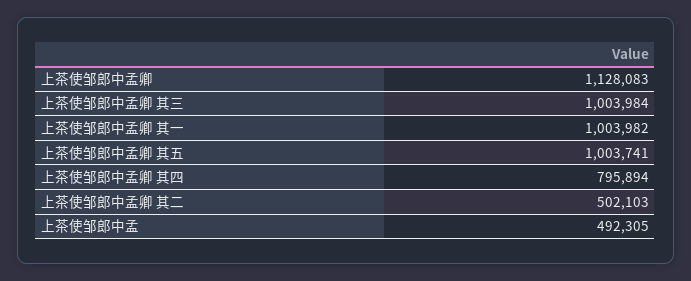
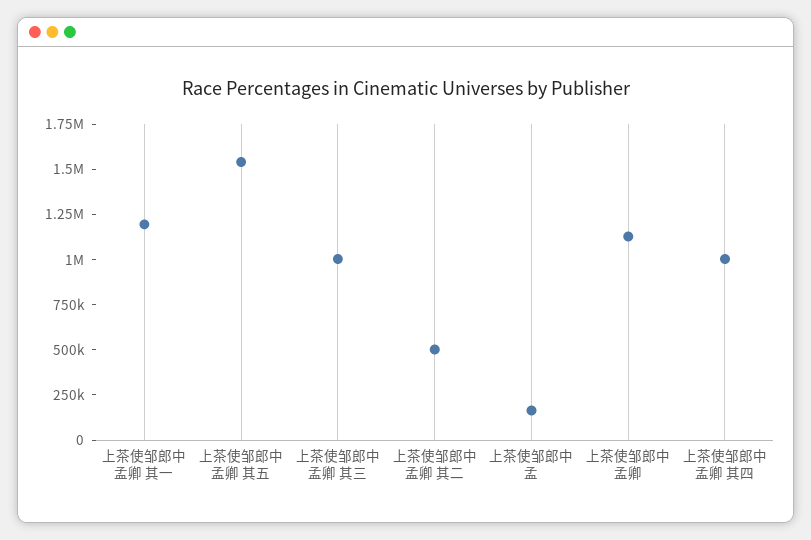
上茶使邹郎中孟卿 其一: 1003982 -> 1200000
上茶使邹郎中孟卿 其五: 1003741 -> 1550000
上茶使邹郎中孟卿 其四: 795894 -> 1000000
上茶使邹郎中孟: 492305 -> 150000

